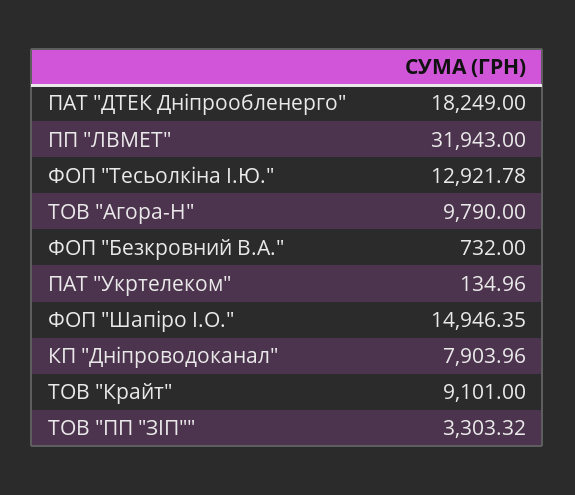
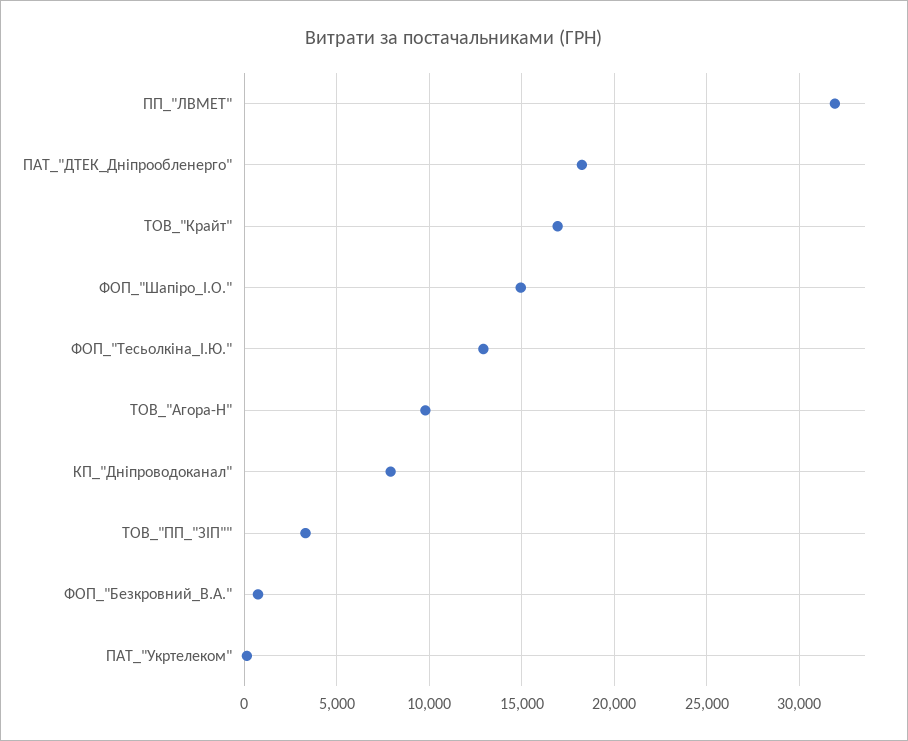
ТОВ "Крайт": 9101 -> 17000

